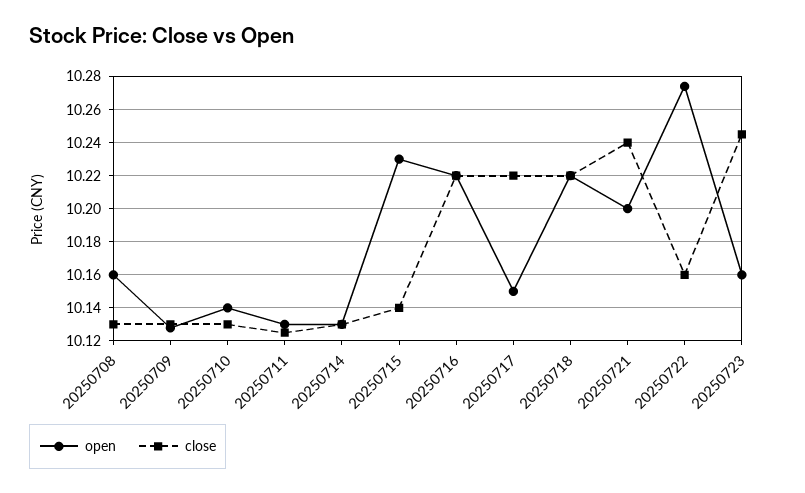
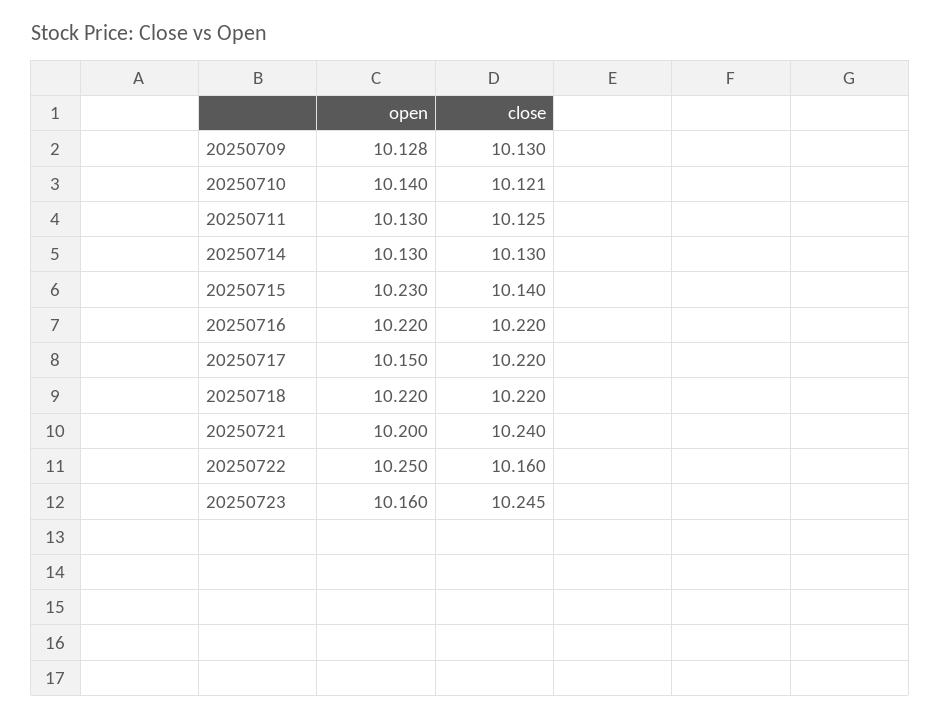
open, 20250708: 10.16 -> none
close, 20250708: 10.13 -> none
close, 20250710: 10.13 -> 10.121
open, 20250722: 10.275 -> 10.25

